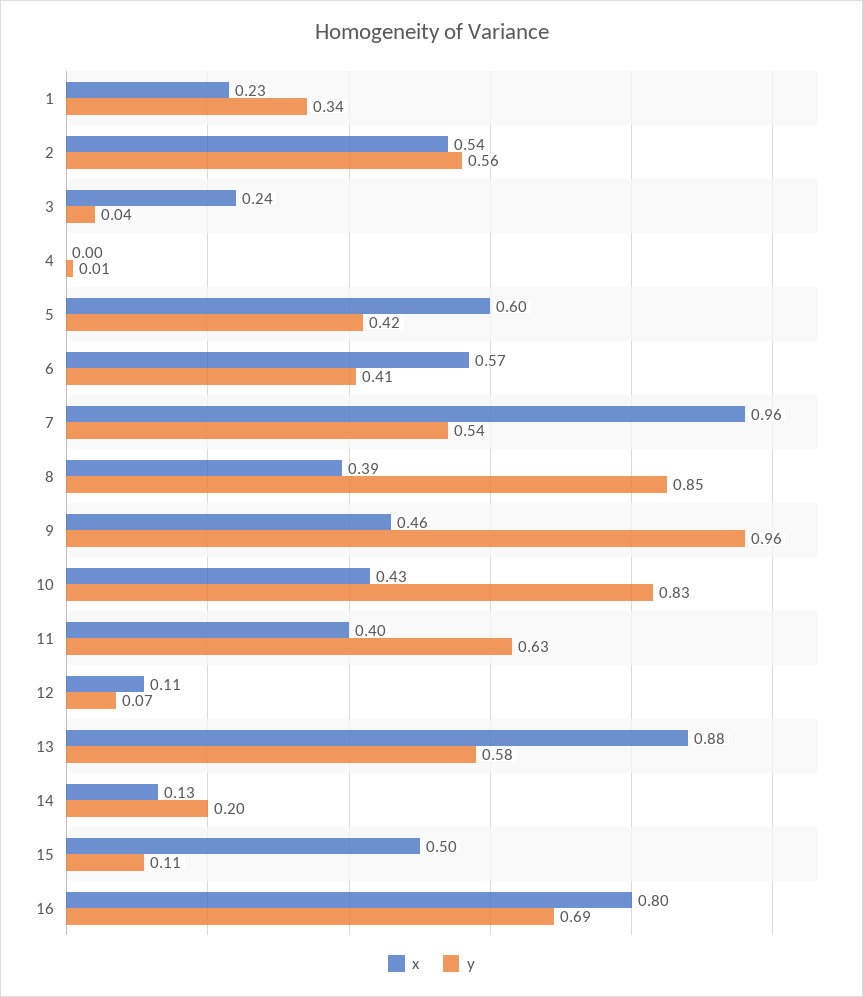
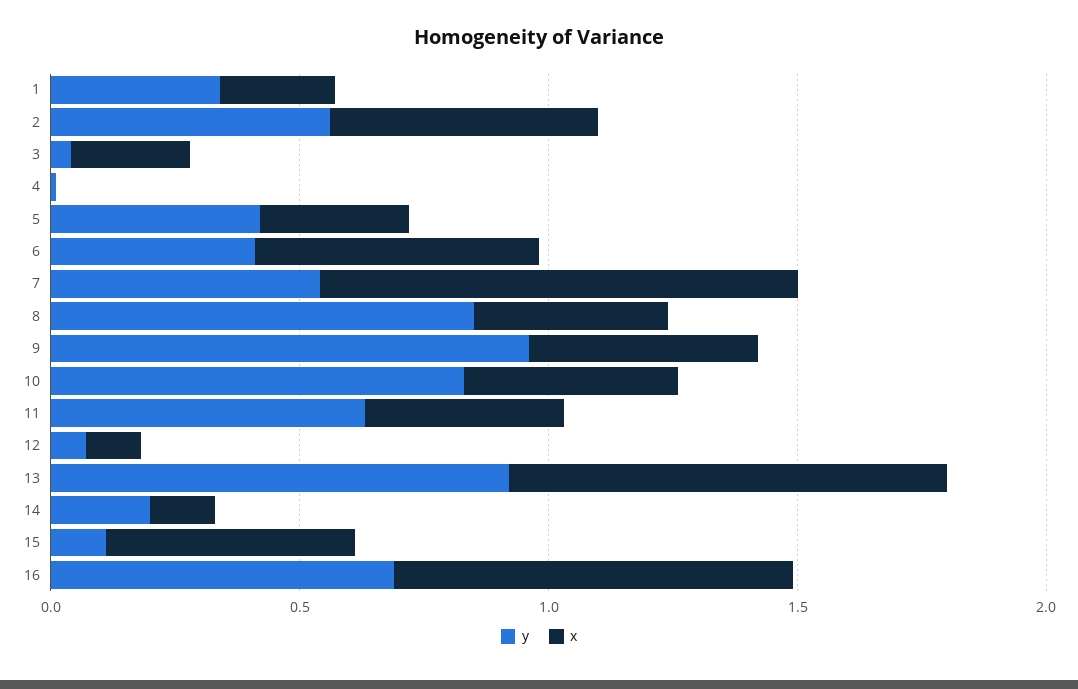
x, 5: 0.6 -> 0.3
y, 13: 0.58 -> 0.9

